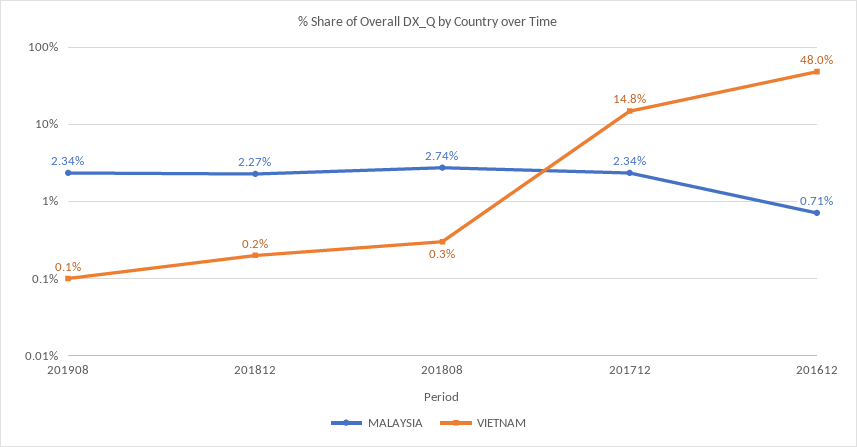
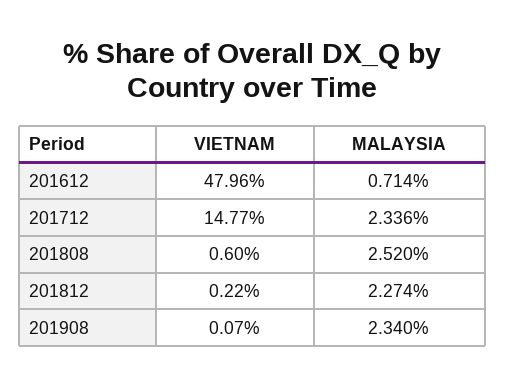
MALAYSIA, 201808: 2.74 -> 2.52
VIETNAM, 201808: 0.3 -> 0.6

